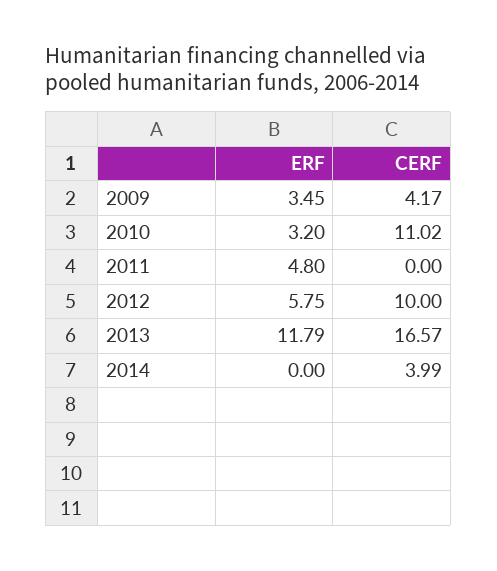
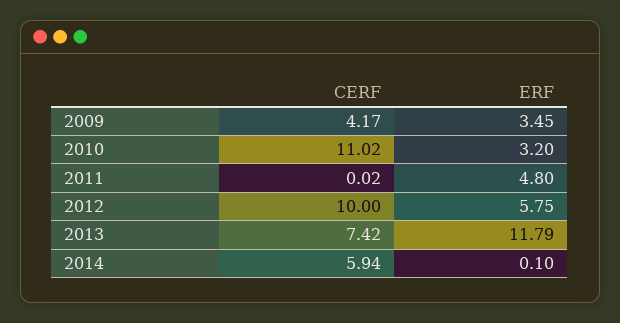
CERF, 2011: 0 -> 0.02
CERF, 2013: 16.57 -> 7.42
ERF, 2014: 0 -> 0.1
CERF, 2014: 3.99 -> 5.94

